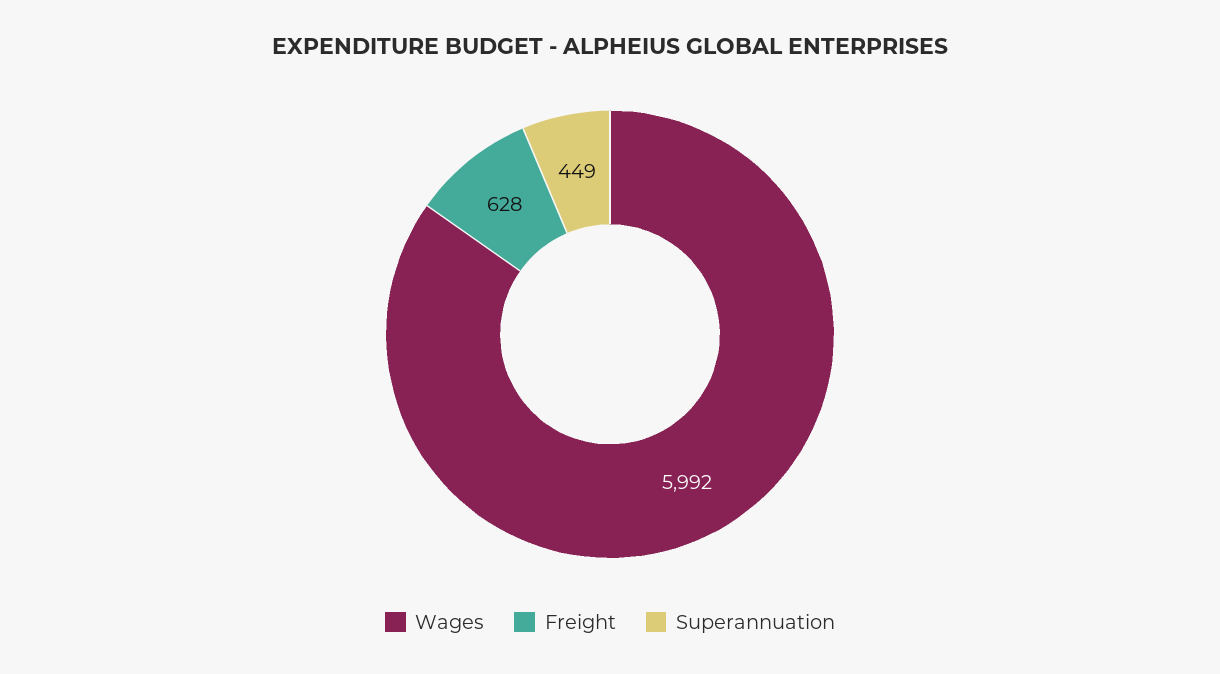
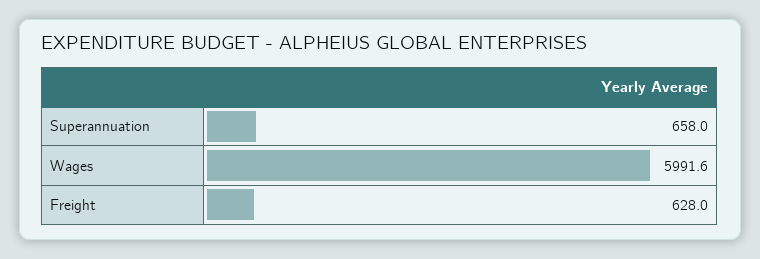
Superannuation: 449 -> 658

